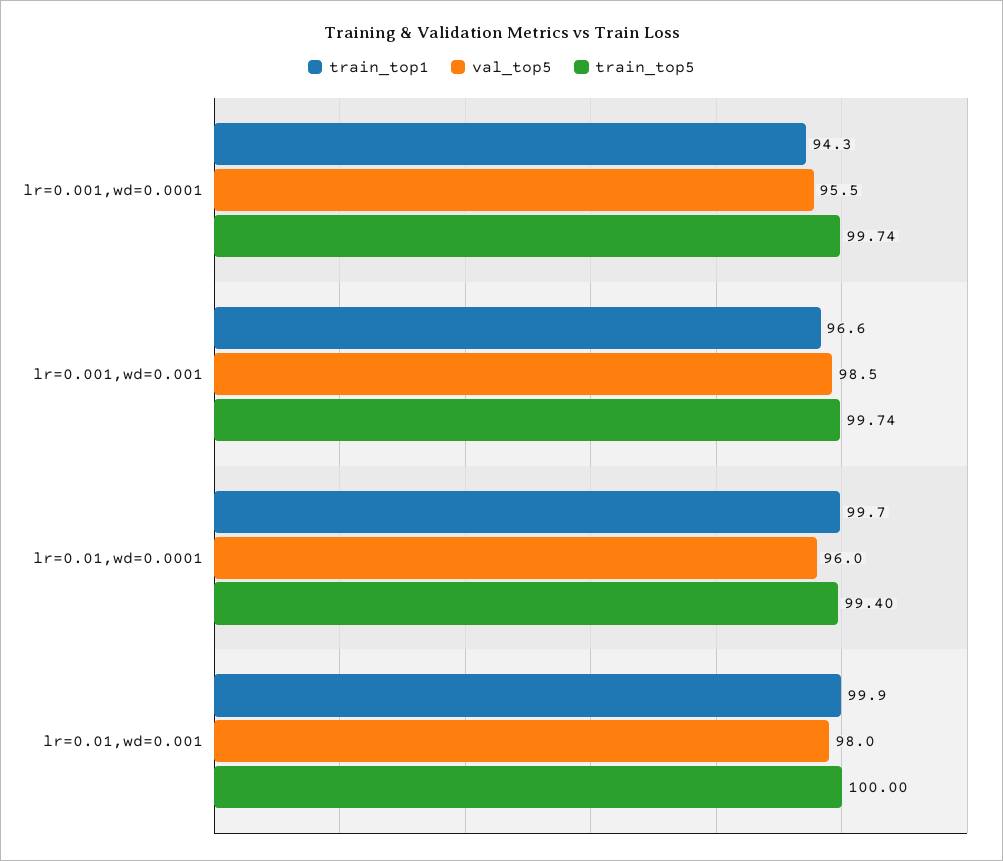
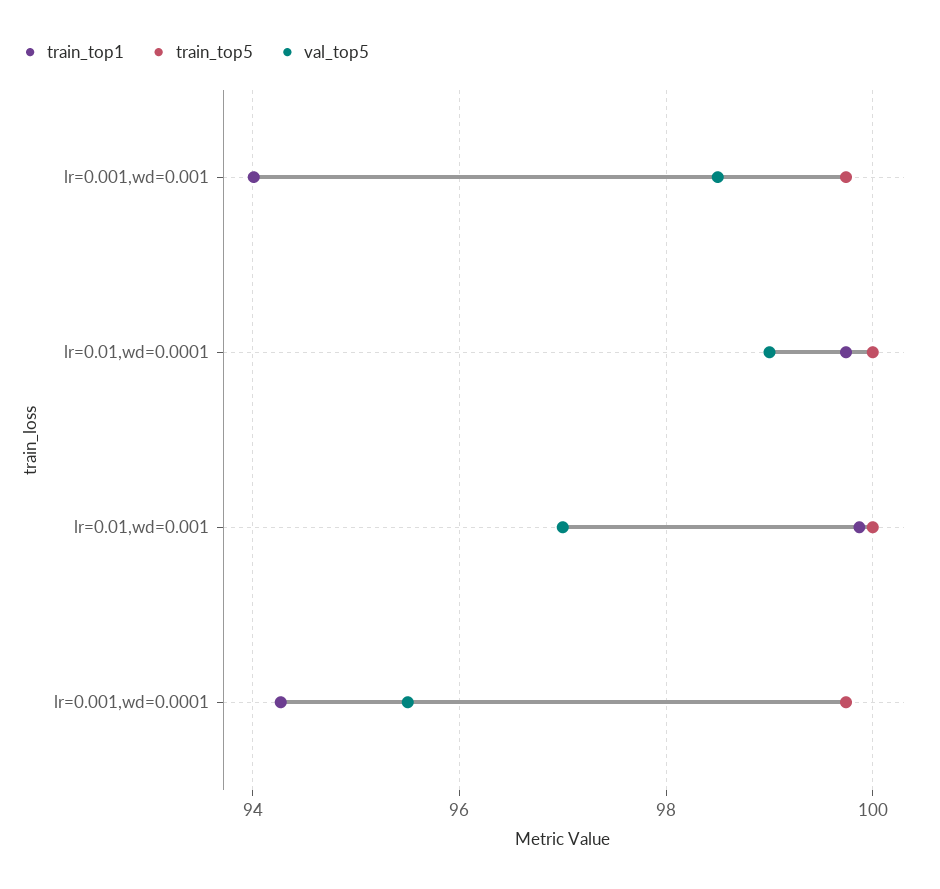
train_top1, lr=0.001,wd=0.001: 96.6 -> 94
val_top5, lr=0.01,wd=0.0001: 96 -> 99
train_top5, lr=0.01,wd=0.0001: 99.4 -> 100
val_top5, lr=0.01,wd=0.001: 98 -> 97

